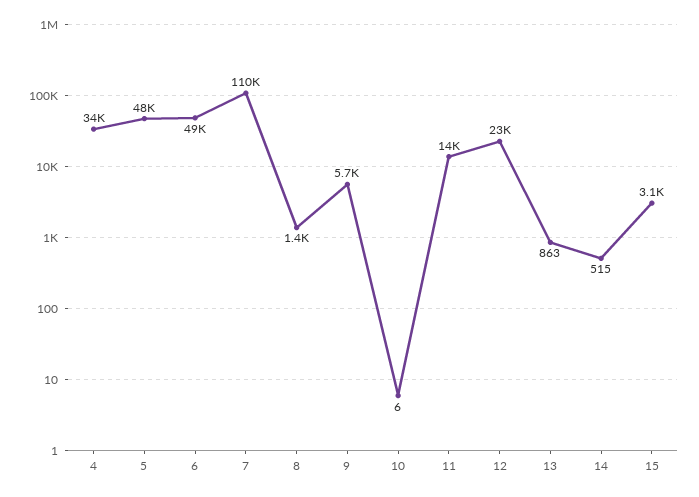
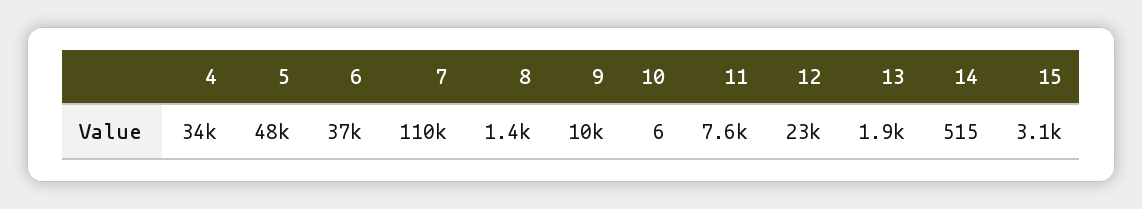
6: 49000 -> 37000
9: 5700 -> 10000
11: 14000 -> 7600
13: 863 -> 1900

